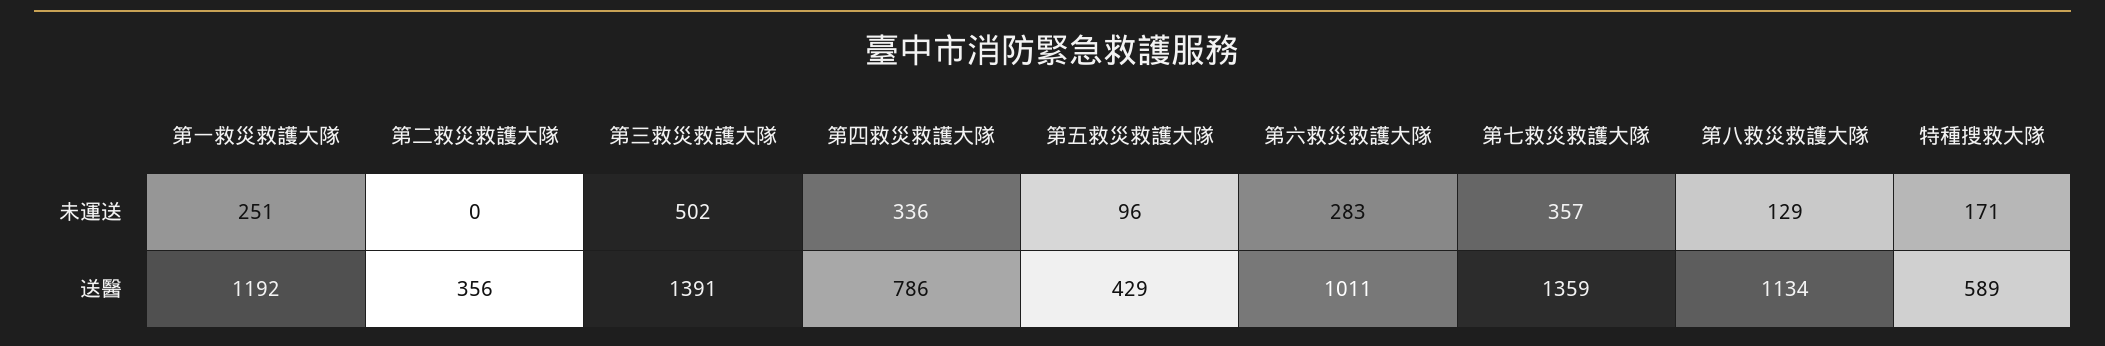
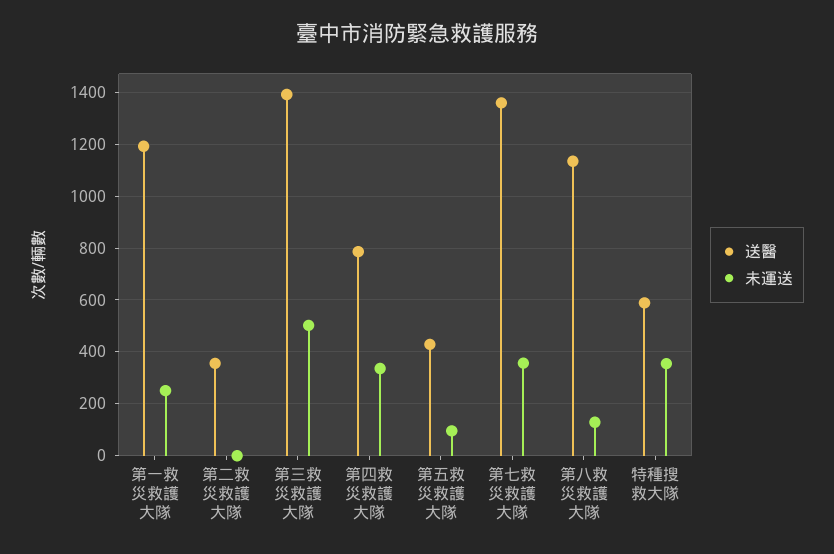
未運送, 第六救災救護大隊: 283 -> none
未運送, 特種搜救大隊: 171 -> 350
送醫, 第六救災救護大隊: 1011 -> none

